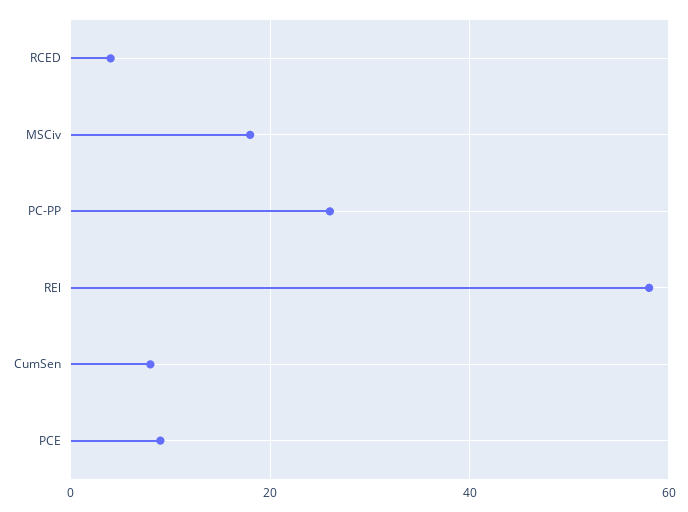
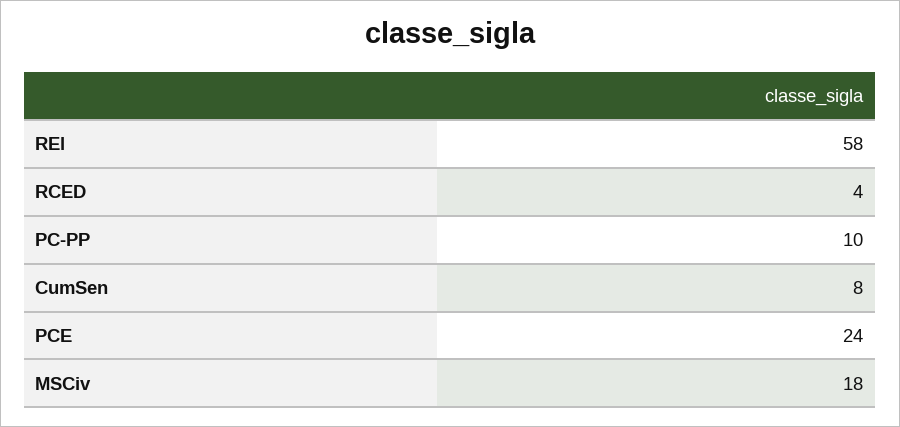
PC-PP: 25 -> 10
PCE: 10 -> 24

